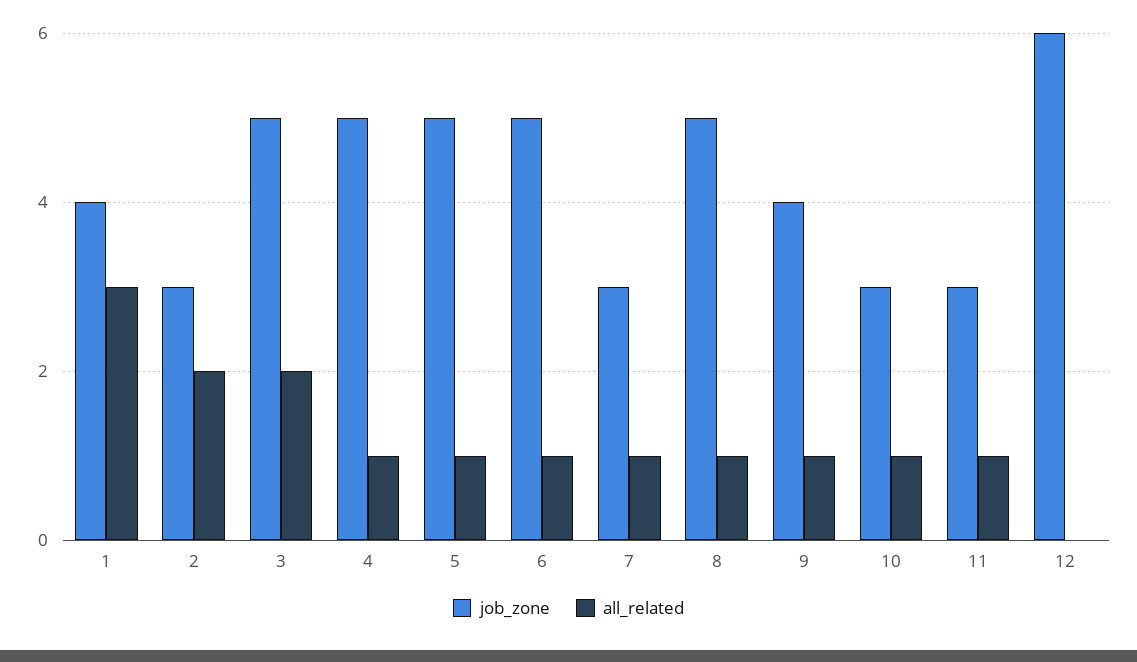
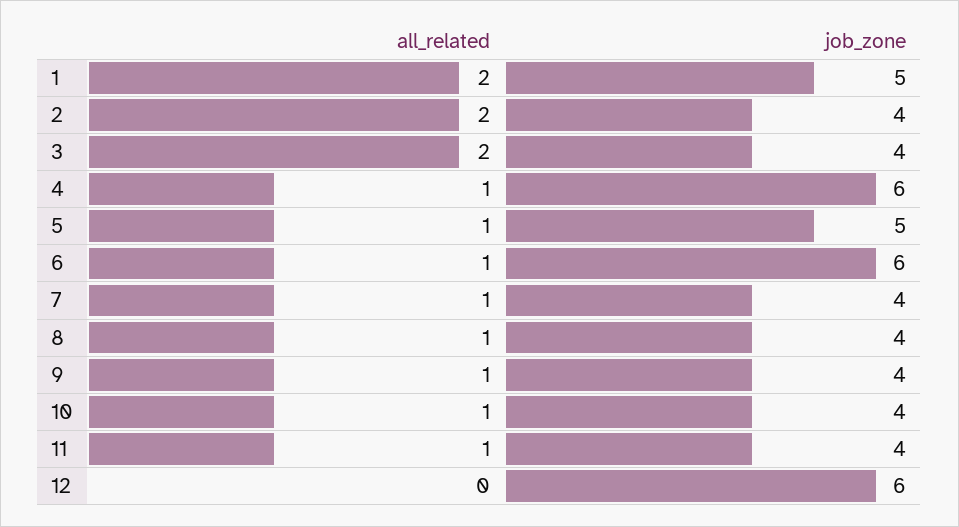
job_zone, 1: 4 -> 5
all_related, 1: 3 -> 2
job_zone, 2: 3 -> 4
job_zone, 3: 5 -> 4
job_zone, 4: 5 -> 6
job_zone, 6: 5 -> 6
job_zone, 7: 3 -> 4
job_zone, 8: 5 -> 4
job_zone, 10: 3 -> 4
job_zone, 11: 3 -> 4

